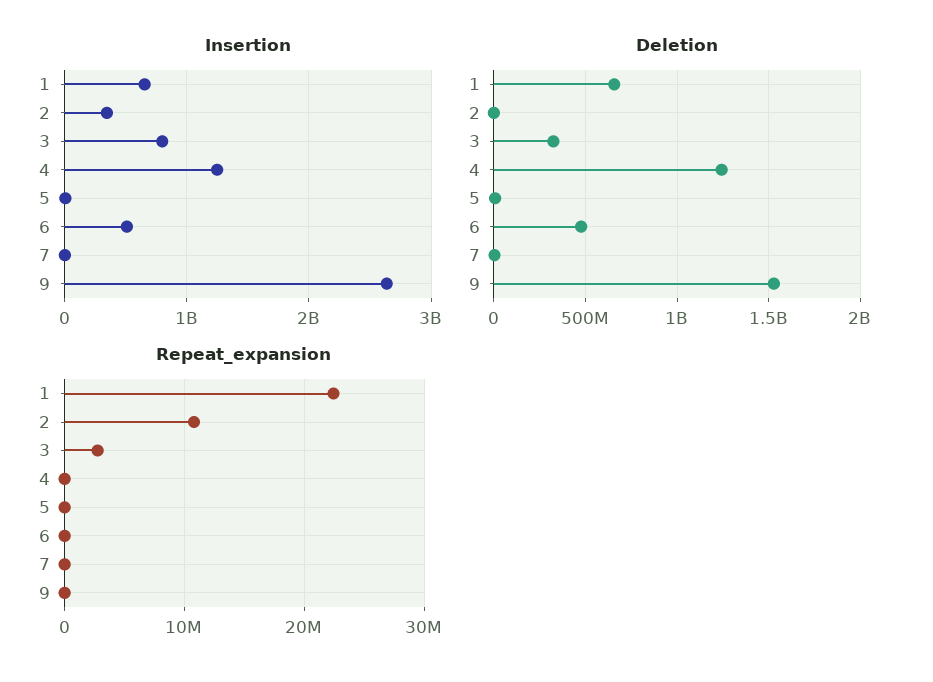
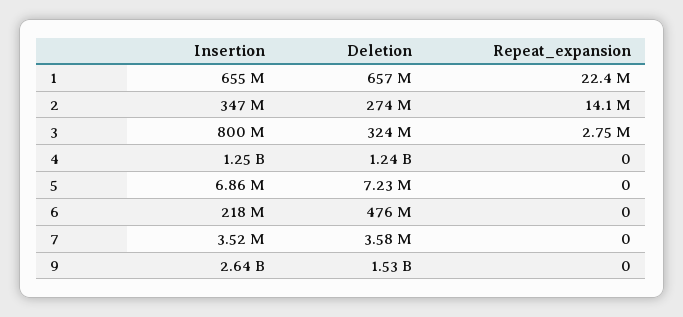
Insertion, 6: 500000000 -> 218000000
Deletion, 2: 0 -> 274000000
Repeat_expansion, 2: 11000000 -> 14100000

